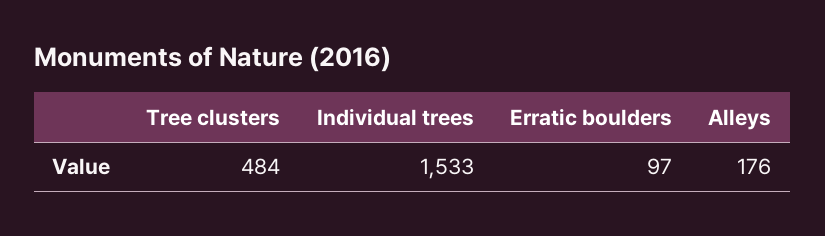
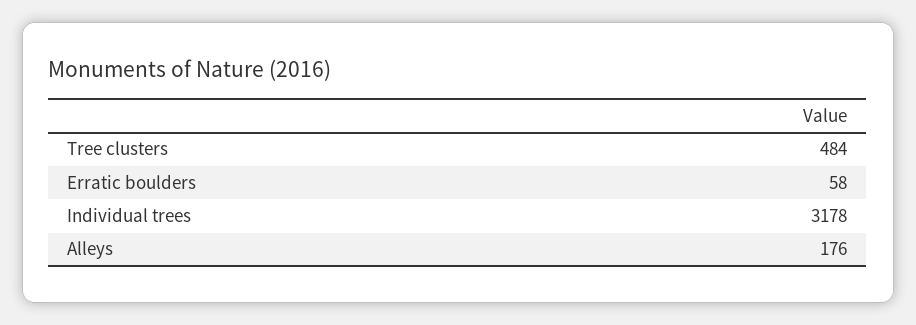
Individual trees: 1533 -> 3178
Erratic boulders: 97 -> 58

